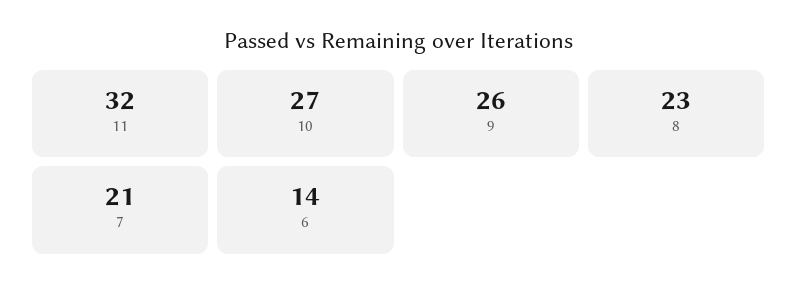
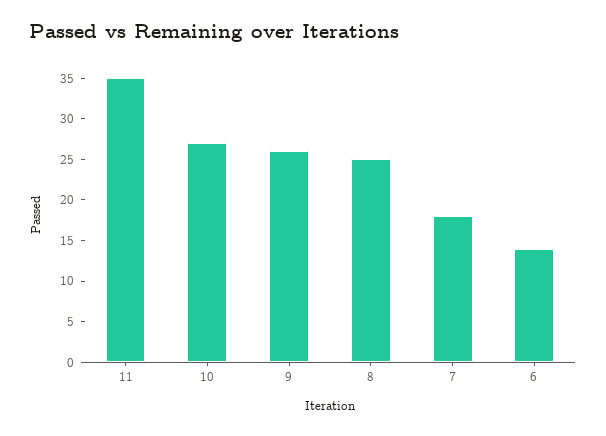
11: 32 -> 35
8: 23 -> 25
7: 21 -> 18

